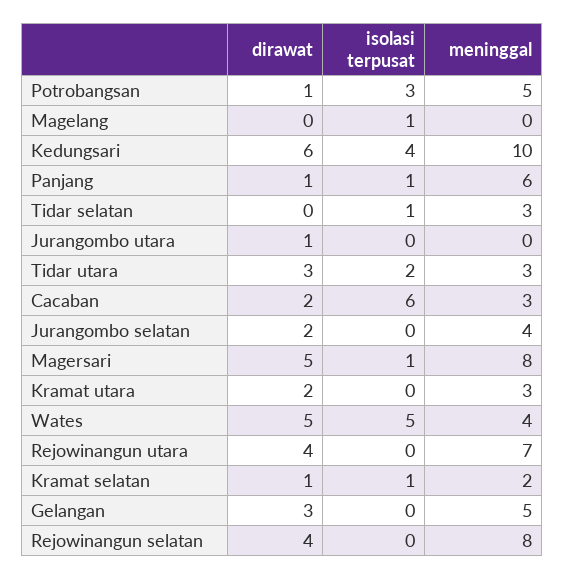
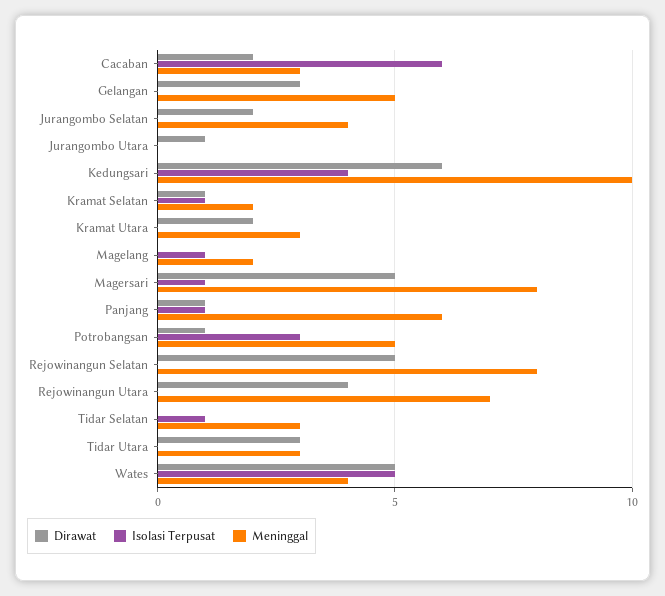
meninggal, Magelang: 0 -> 2
isolasi terpusat, Tidar utara: 2 -> 0
dirawat, Rejowinangun selatan: 4 -> 5

